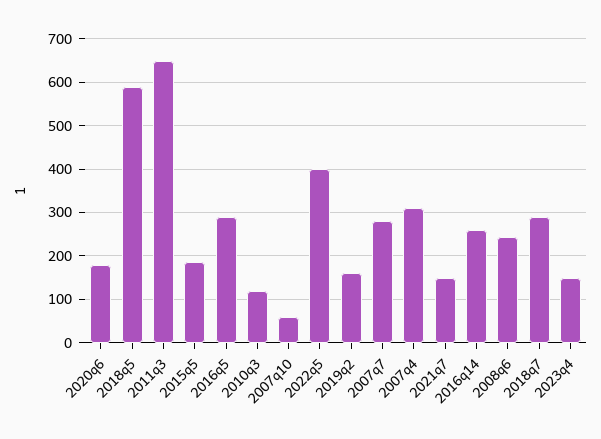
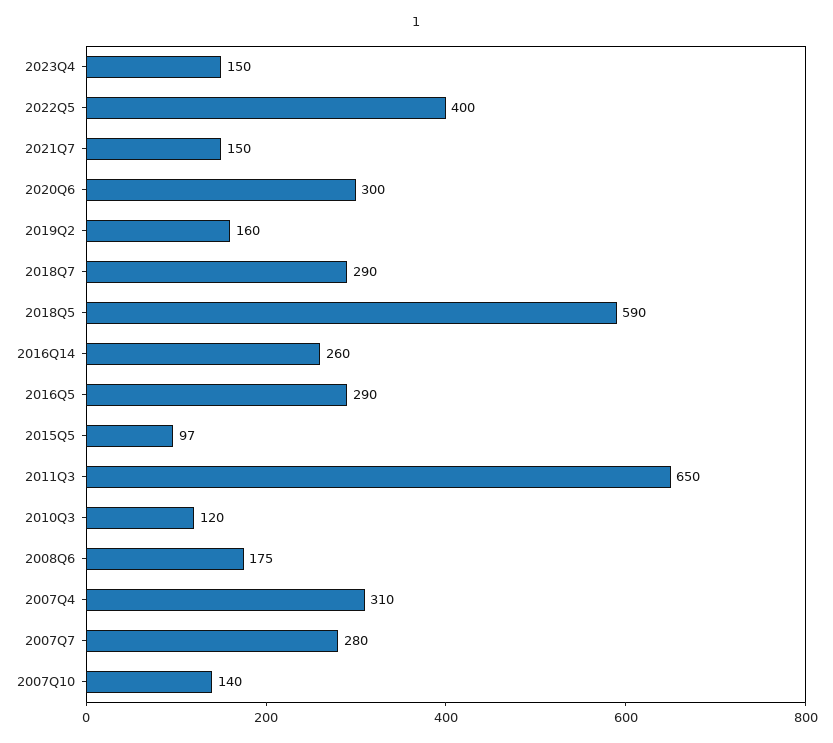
2020q6: 180 -> 300
2015q5: 180 -> 97
2007q10: 60 -> 140
2008q6: 240 -> 175

